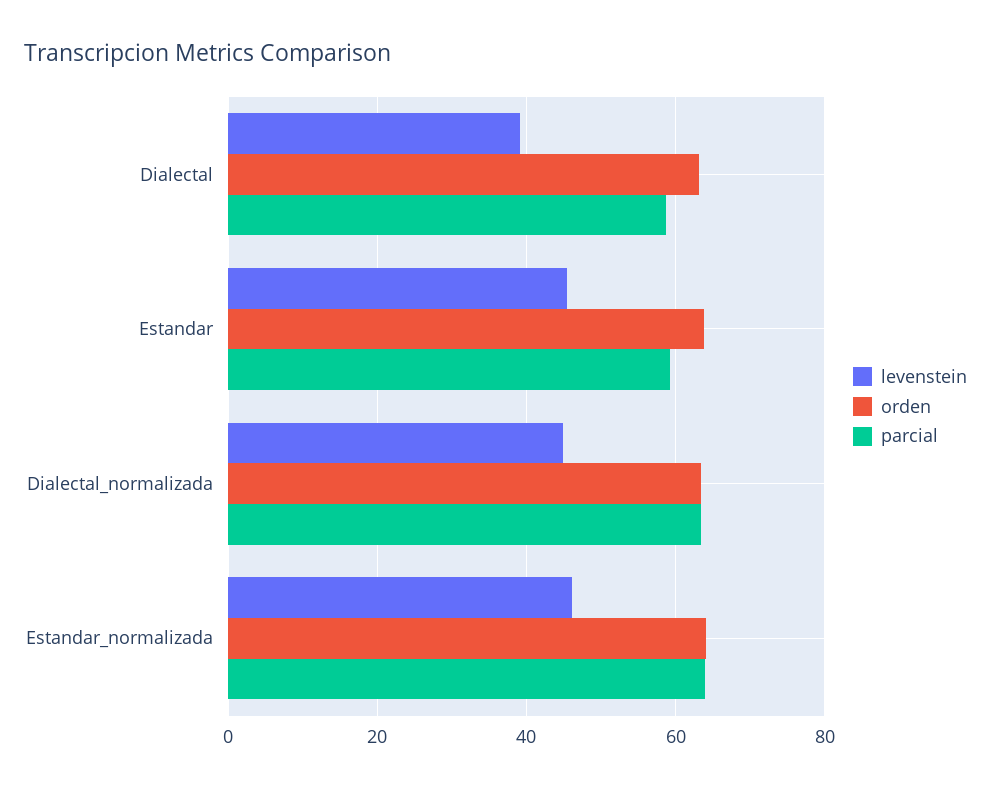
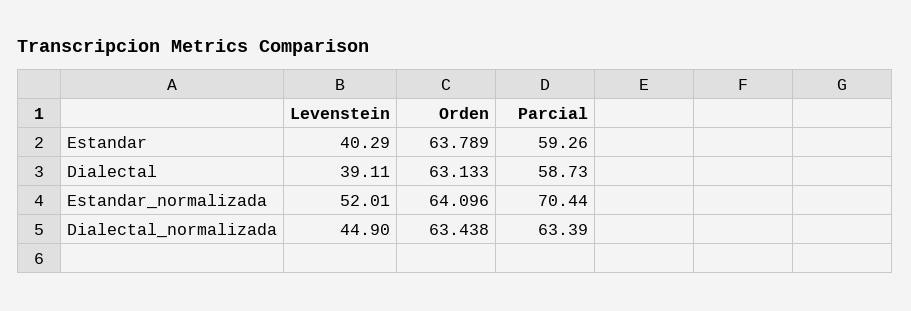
levenstein, Estandar: 46 -> 40.29
levenstein, Estandar_normalizada: 46 -> 52.01
parcial, Estandar_normalizada: 64 -> 70.44

